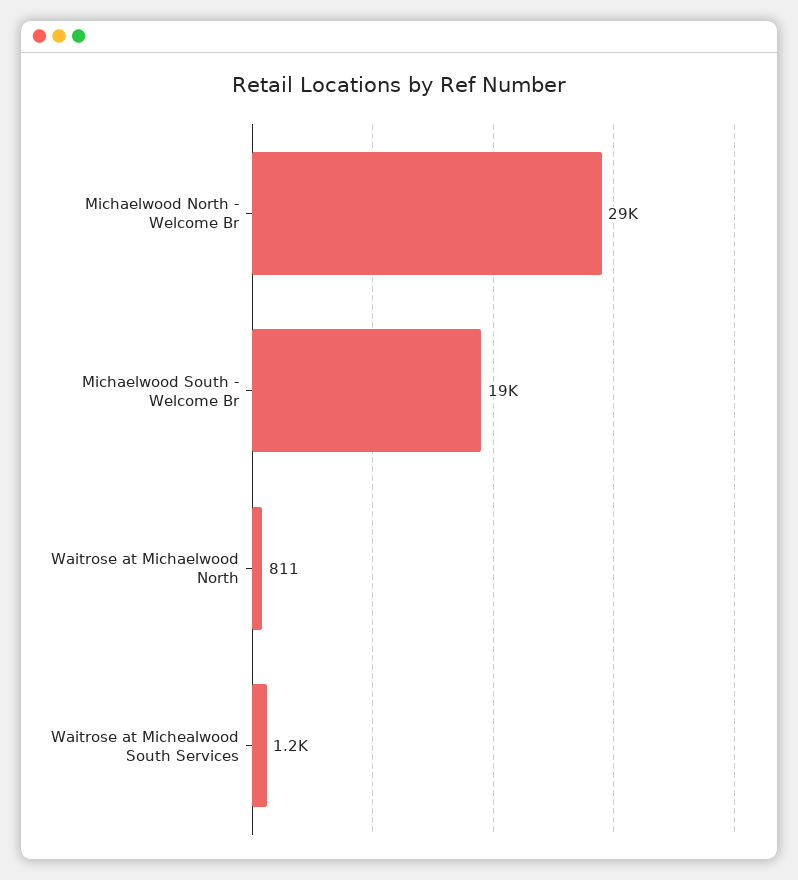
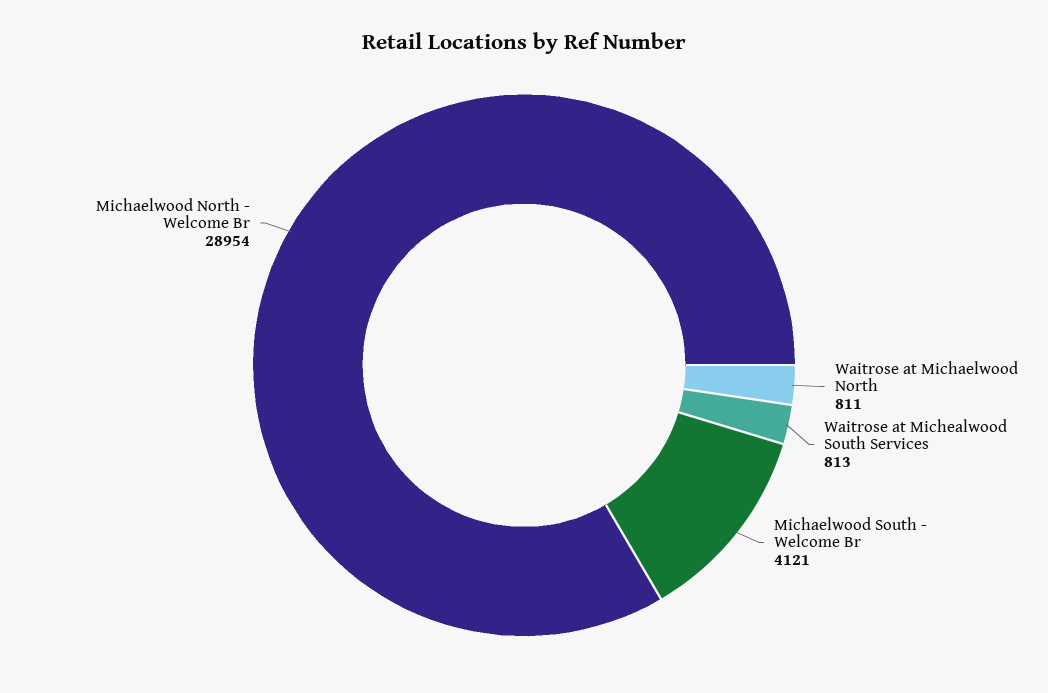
Michaelwood South - Welcome Br: 19000 -> 4121
Waitrose at Michealwood South Services: 1200 -> 813

